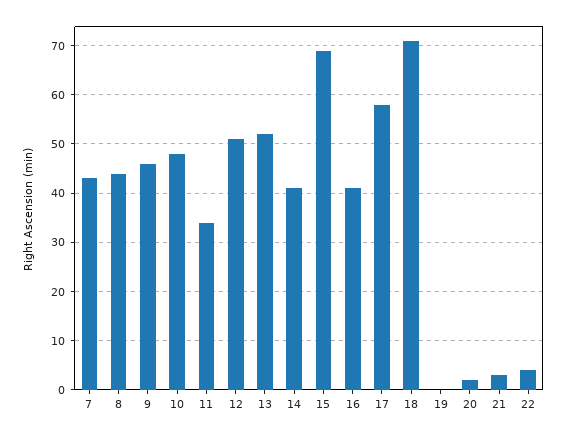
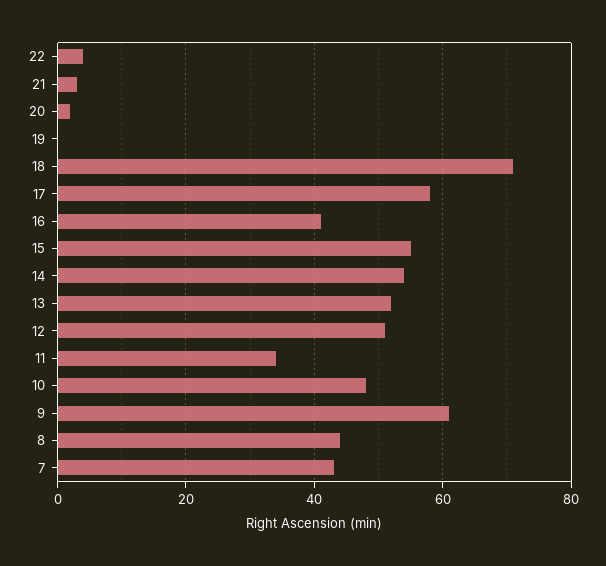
9: 45 -> 60
14: 40 -> 55
15: 70 -> 55

